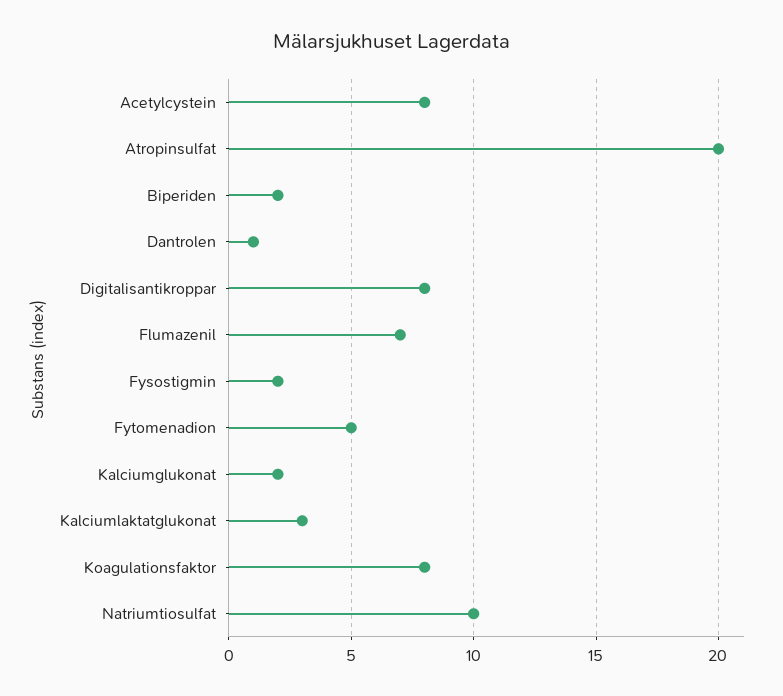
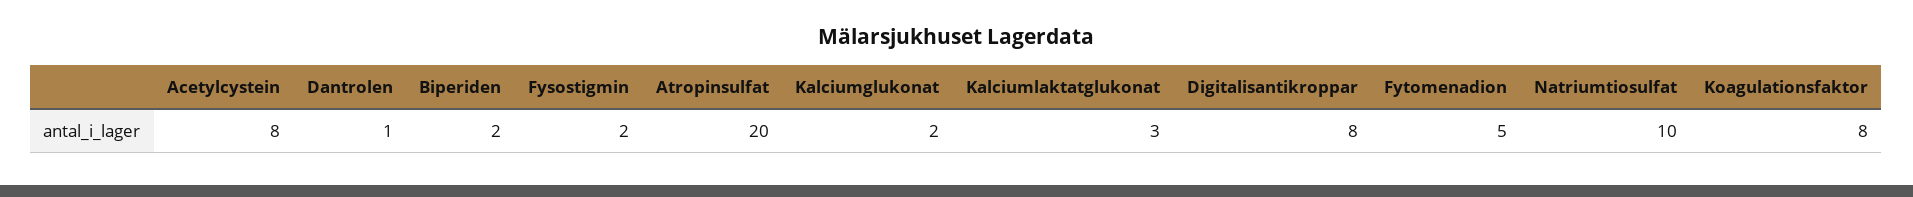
Flumazenil: 7 -> none

